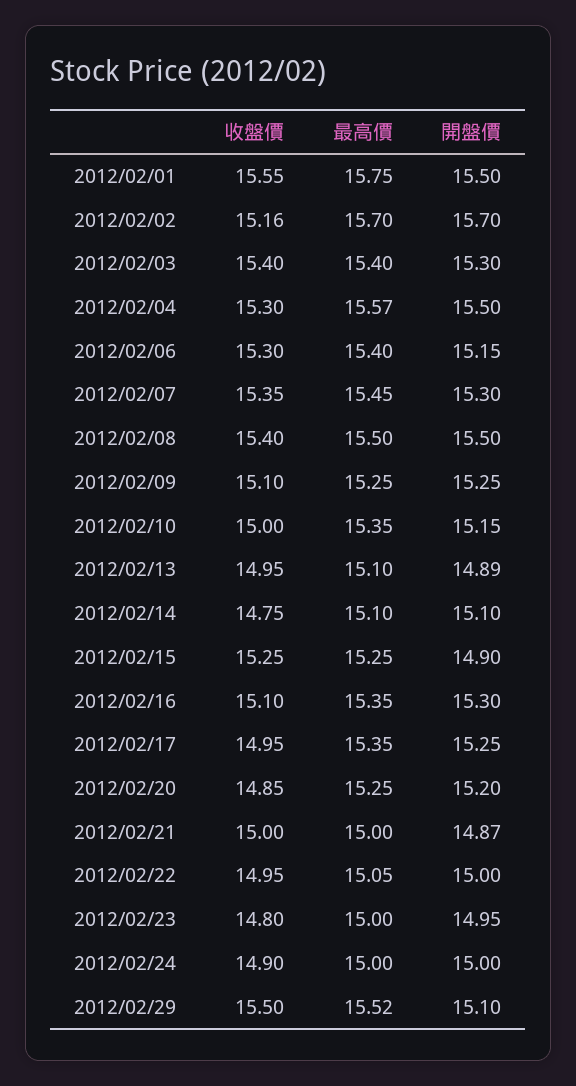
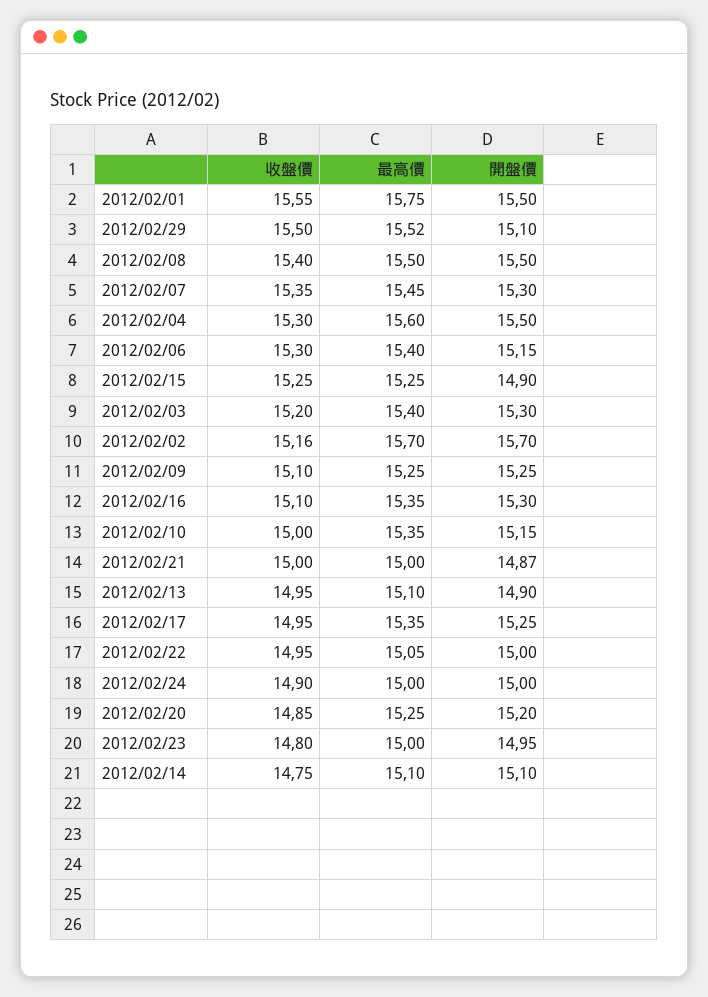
收盤價, 2012/02/03: 15.4 -> 15.2
最高價, 2012/02/04: 15.57 -> 15.6
開盤價, 2012/02/13: 14.89 -> 14.9

